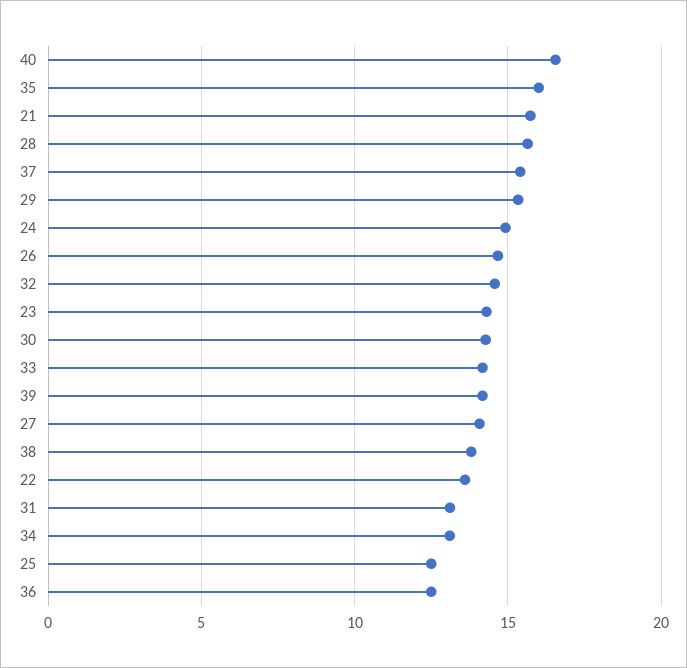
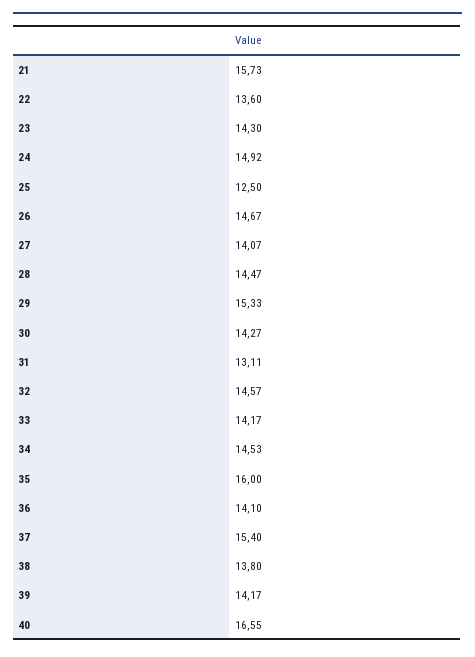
28: 15.5 -> 14.47
34: 13 -> 14.53
36: 12.5 -> 14.1

